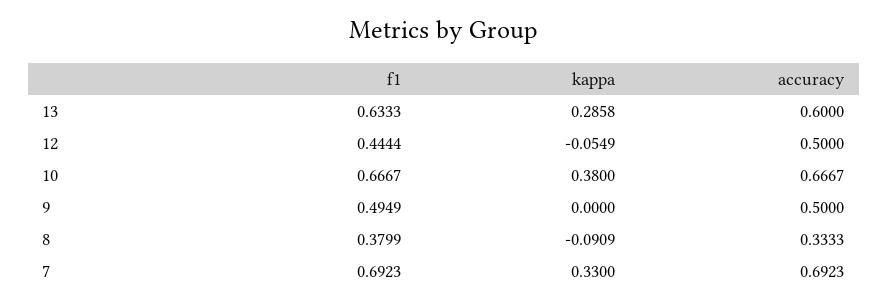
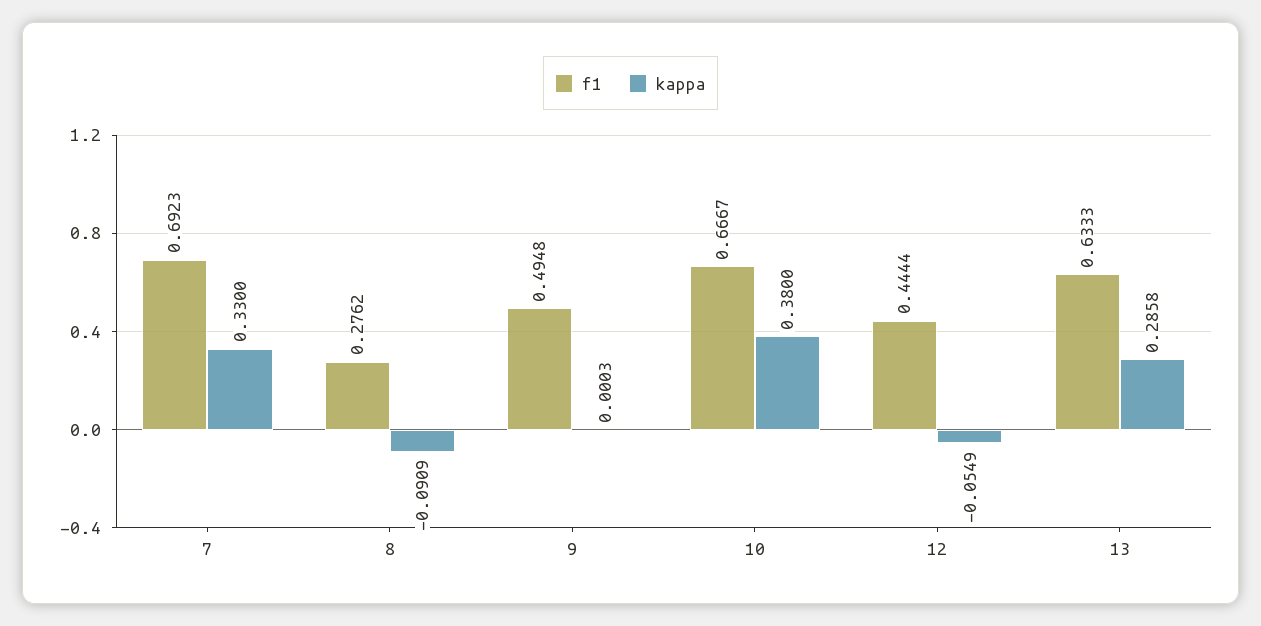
accuracy, 13: 0.6 -> none
accuracy, 12: 0.5 -> none
accuracy, 10: 0.6667 -> none
f1, 9: 0.4949 -> 0.4948
kappa, 9: 0 -> 0.0003
accuracy, 9: 0.5 -> none
f1, 8: 0.3799 -> 0.2762
accuracy, 8: 0.3333 -> none
accuracy, 7: 0.6923 -> none

